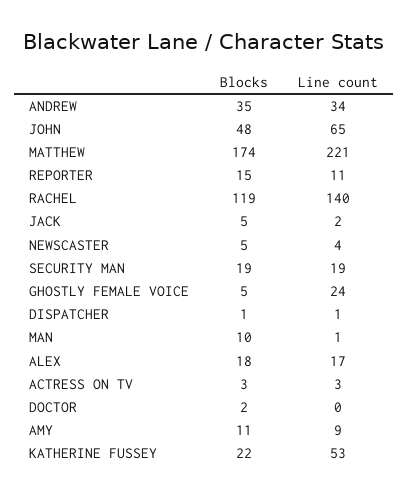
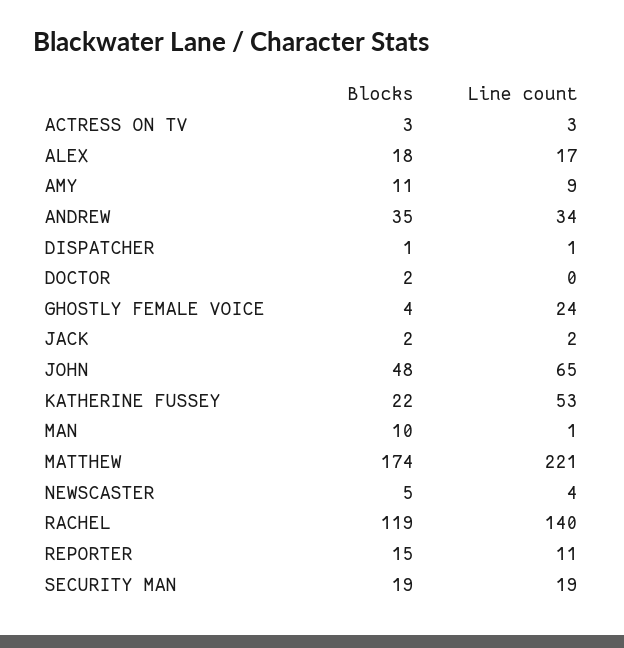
Blocks, JACK: 5 -> 2
Blocks, GHOSTLY FEMALE VOICE: 5 -> 4

